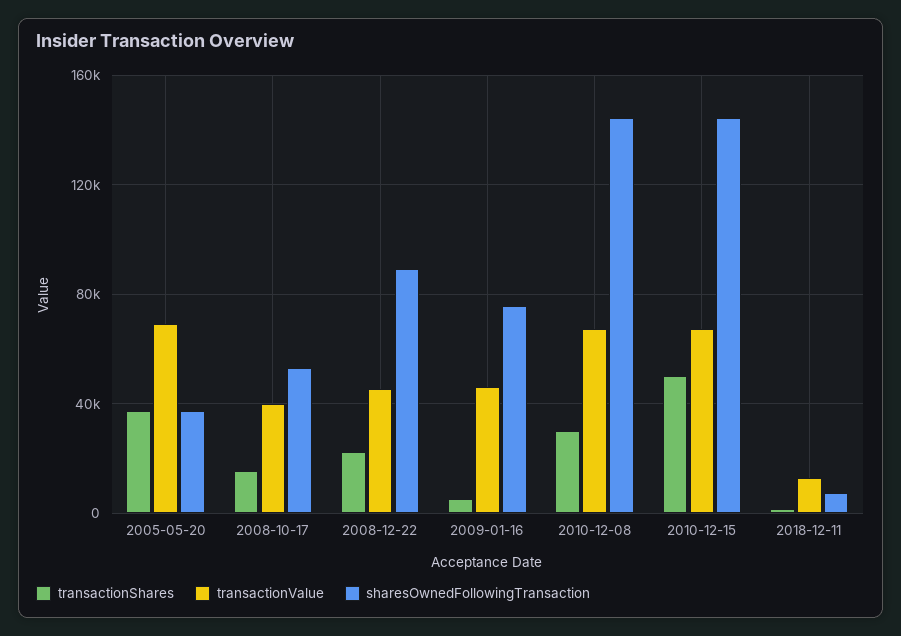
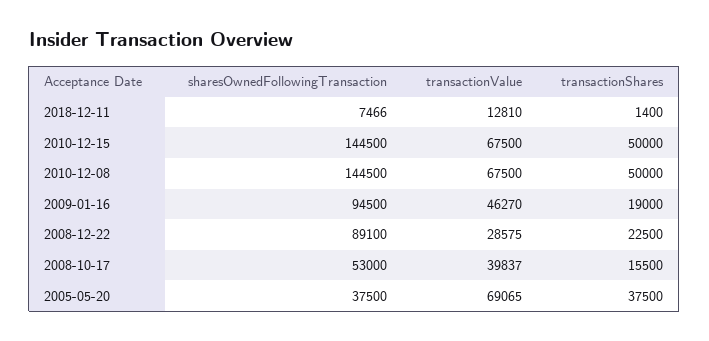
transactionValue, 2008-12-22: 45000 -> 28575
transactionShares, 2009-01-16: 5000 -> 19000
sharesOwnedFollowingTransaction, 2009-01-16: 75000 -> 94500
transactionShares, 2010-12-08: 30000 -> 50000

